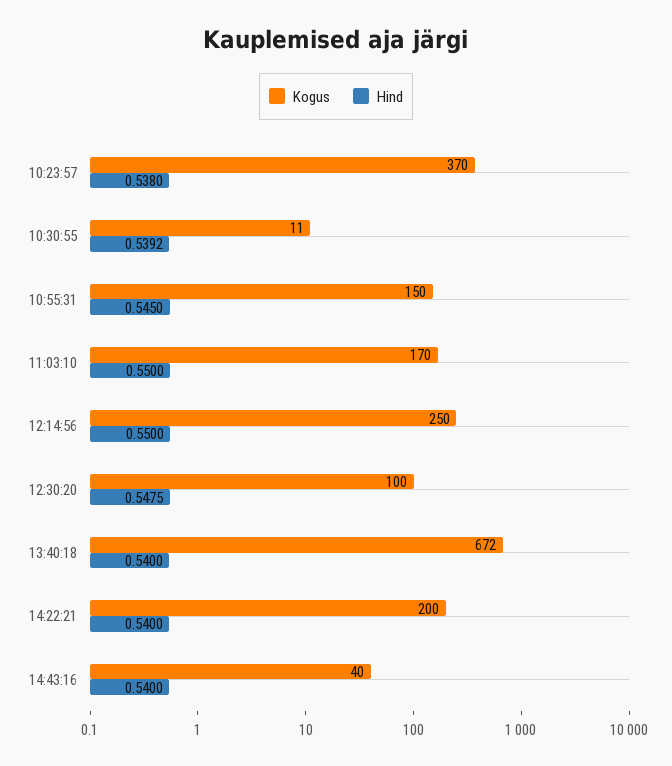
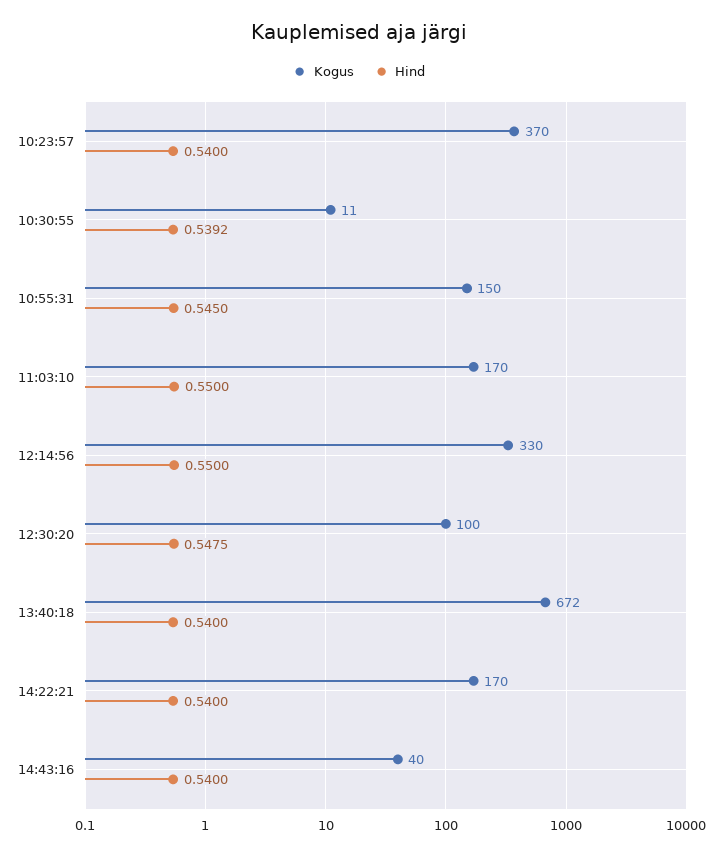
Hind, 10:23:57: 0.538 -> 0.54
Kogus, 12:14:56: 250 -> 330
Kogus, 14:22:21: 200 -> 170

